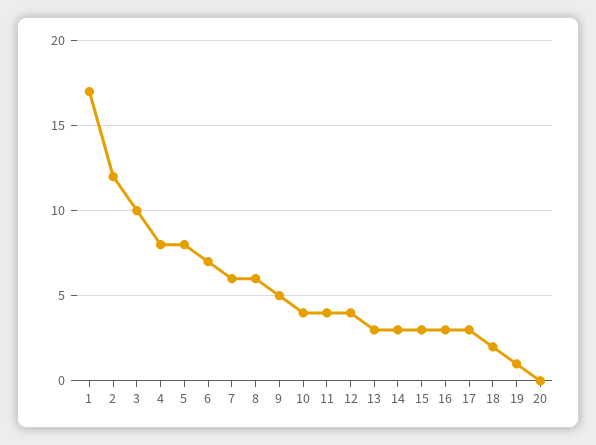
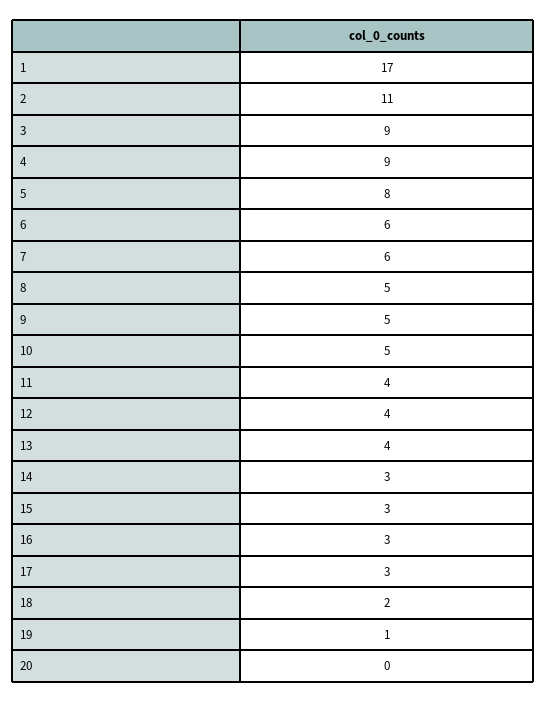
2: 12 -> 11
3: 10 -> 9
4: 8 -> 9
6: 7 -> 6
8: 6 -> 5
10: 4 -> 5
13: 3 -> 4

